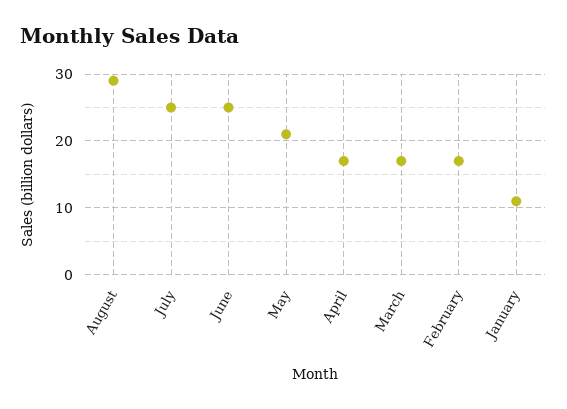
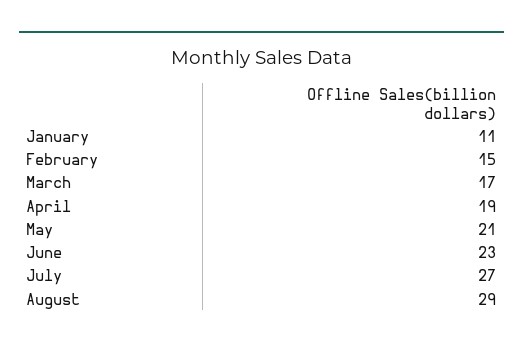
July: 25 -> 27
June: 25 -> 23
April: 17 -> 19
February: 17 -> 15

